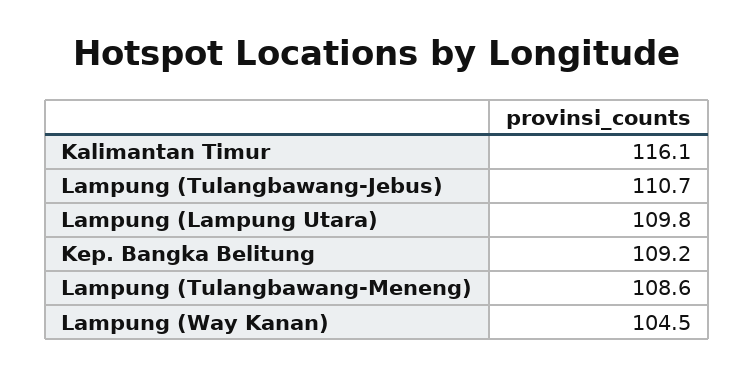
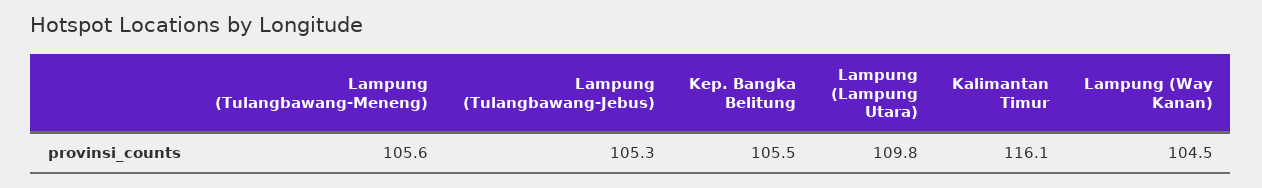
Lampung (Tulangbawang-Jebus): 110.7 -> 105.3
Kep. Bangka Belitung: 109.2 -> 105.5
Lampung (Tulangbawang-Meneng): 108.6 -> 105.6

